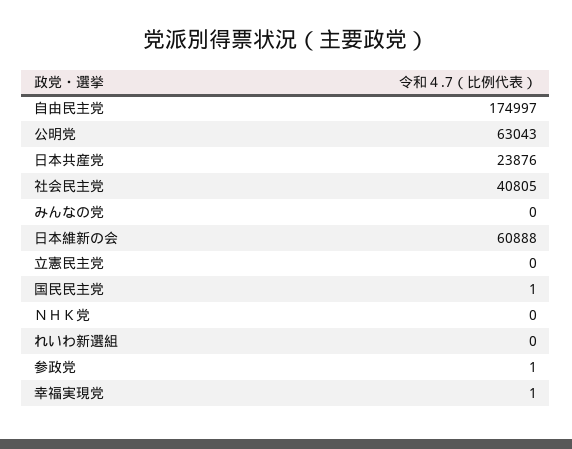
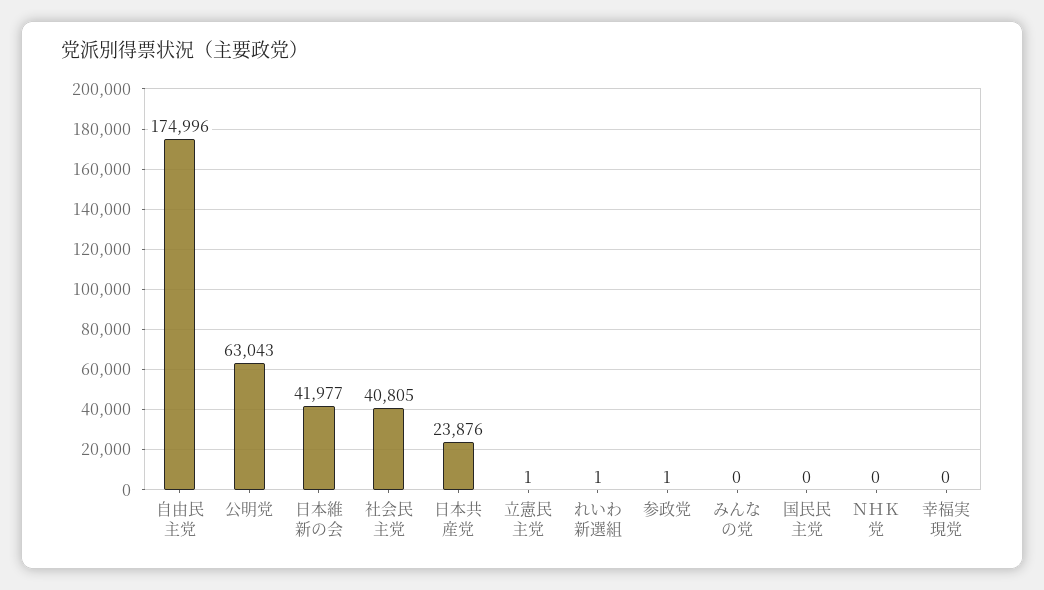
自由民主党: 174997 -> 174996
日本維新の会: 60888 -> 41977
立憲民主党: 0 -> 1
国民民主党: 1 -> 0
れいわ新選組: 0 -> 1
幸福実現党: 1 -> 0

